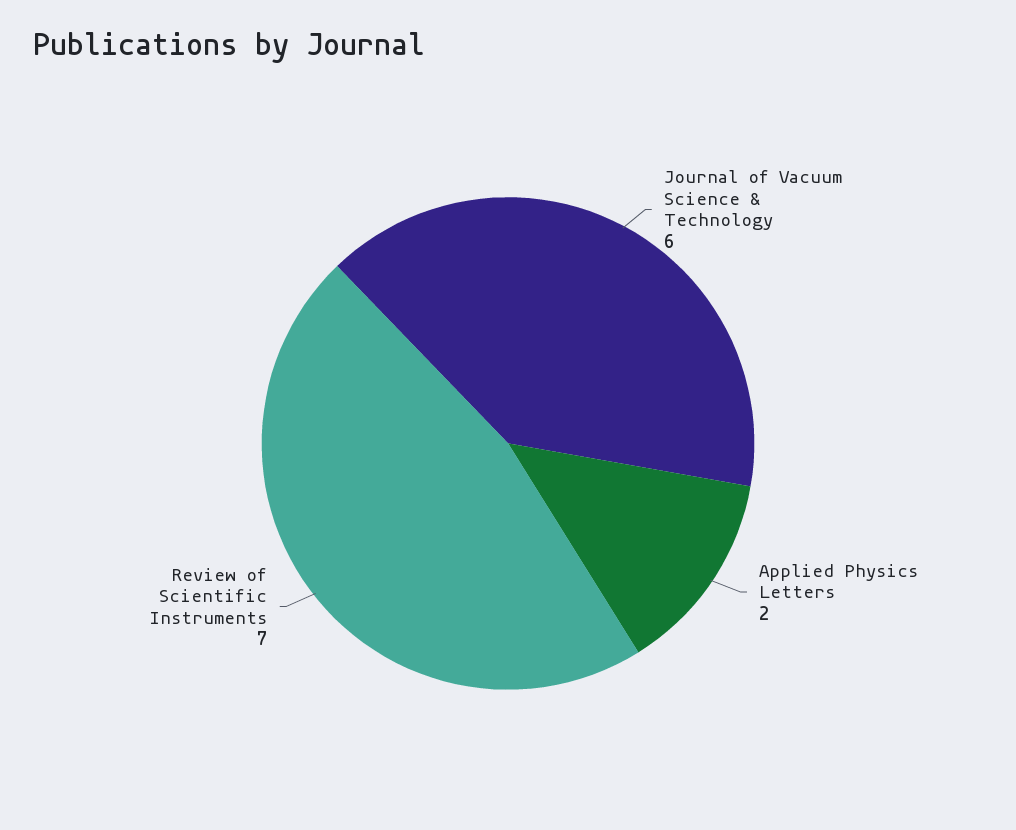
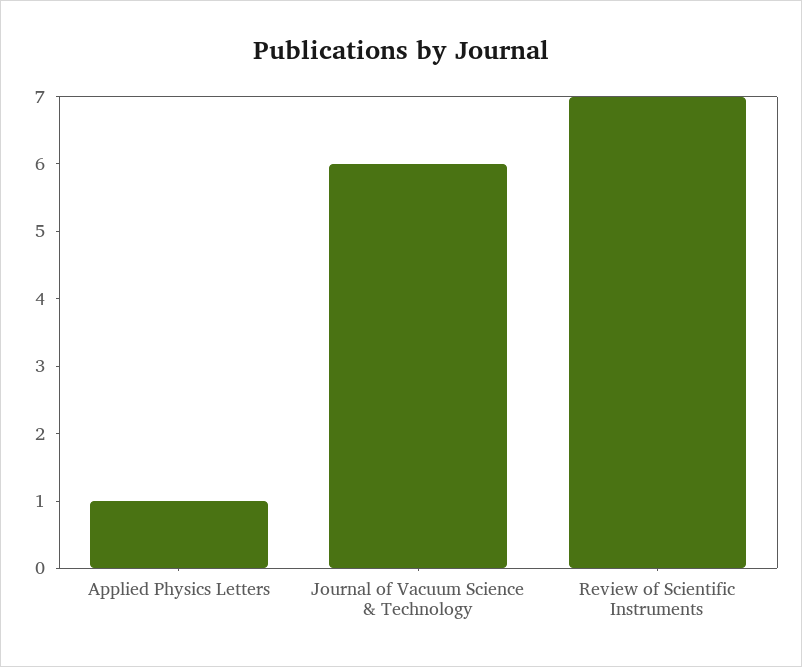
Applied Physics Letters: 2 -> 1

